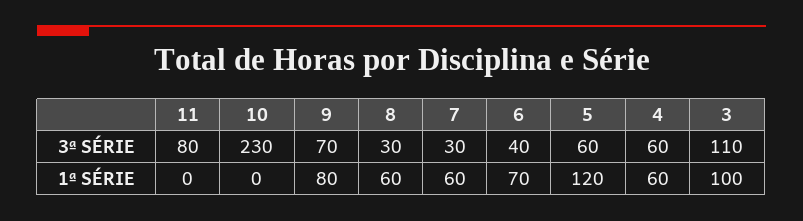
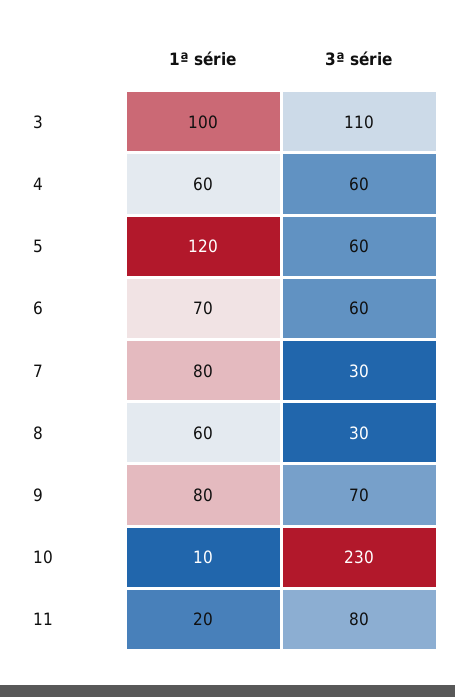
6, 3ª SÉRIE: 40 -> 60
11, 1ª SÉRIE: 0 -> 20
10, 1ª SÉRIE: 0 -> 10
7, 1ª SÉRIE: 60 -> 80

